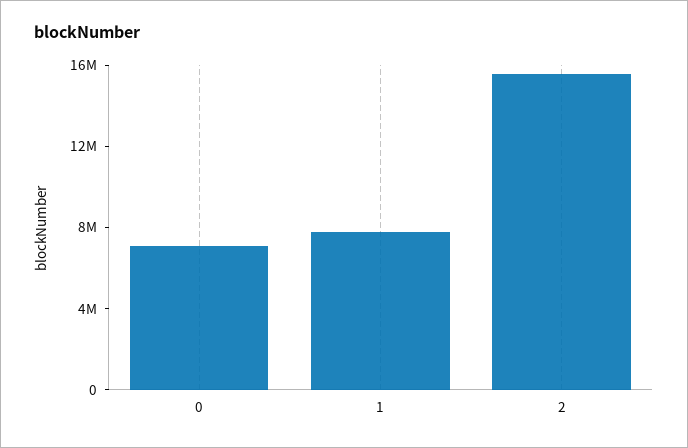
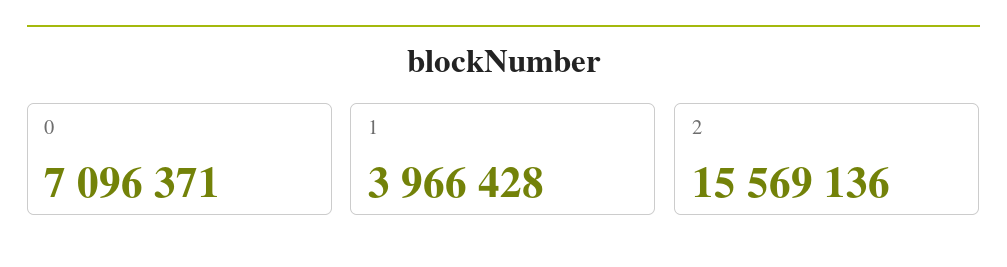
1: 8000000 -> 3966428

